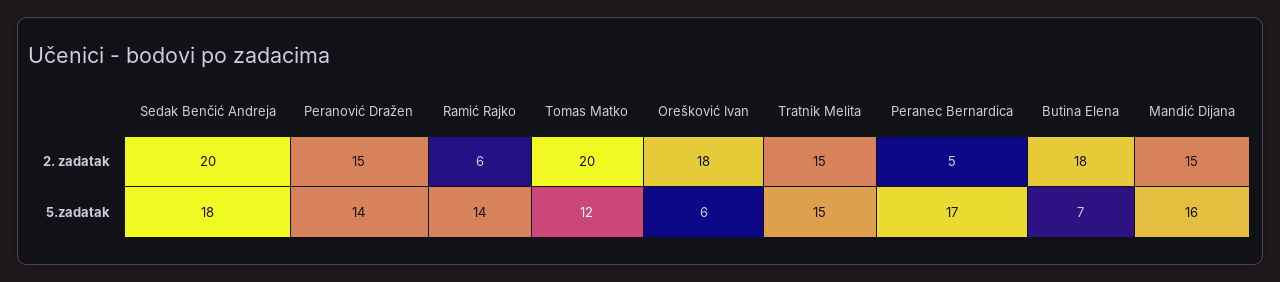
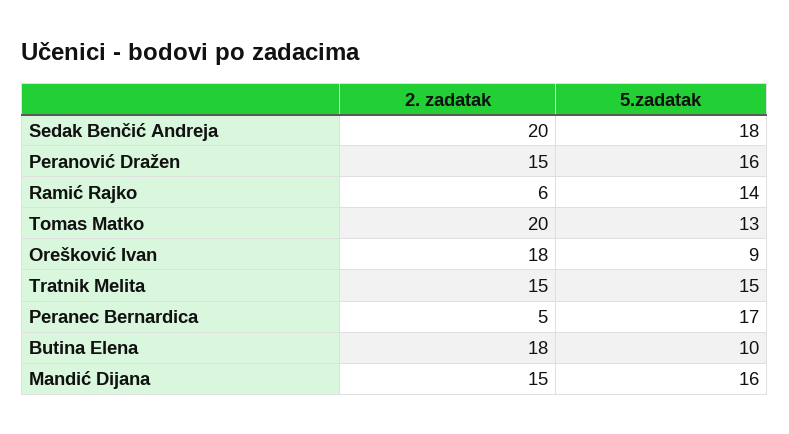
Peranović Dražen, 5.zadatak: 14 -> 16
Tomas Matko, 5.zadatak: 12 -> 13
Orešković Ivan, 5.zadatak: 6 -> 9
Butina Elena, 5.zadatak: 7 -> 10

